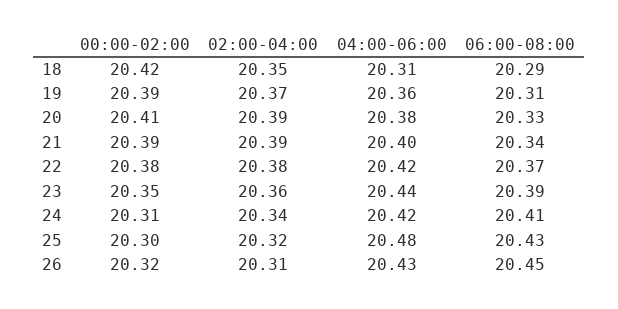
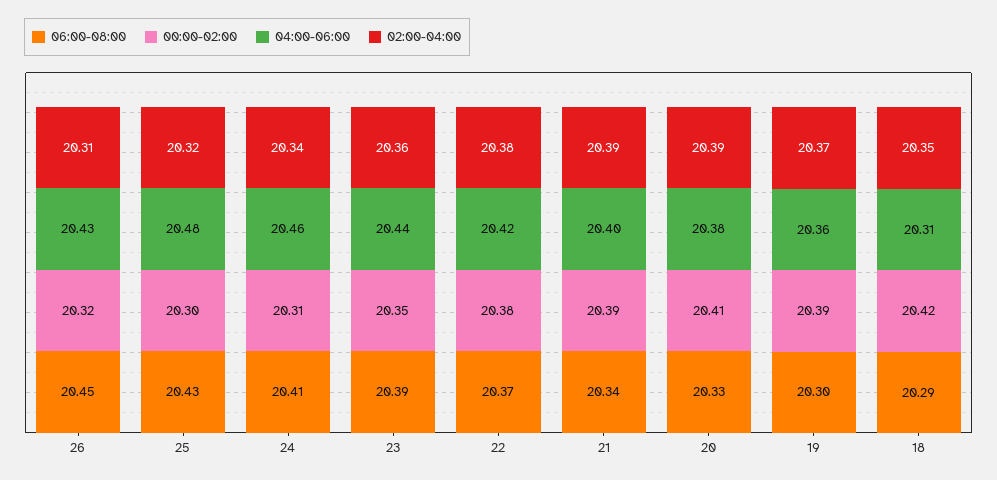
06:00-08:00, 19: 20.31 -> 20.3
04:00-06:00, 24: 20.42 -> 20.46

